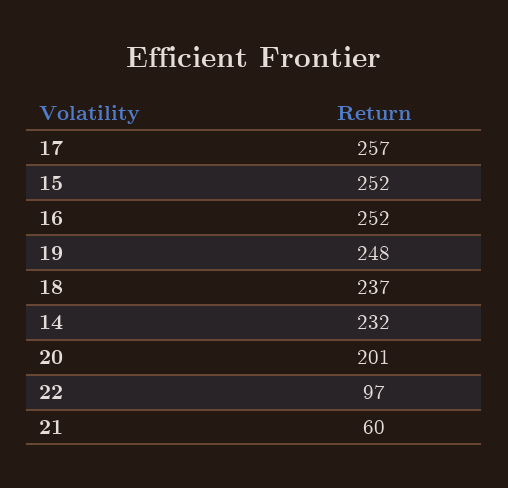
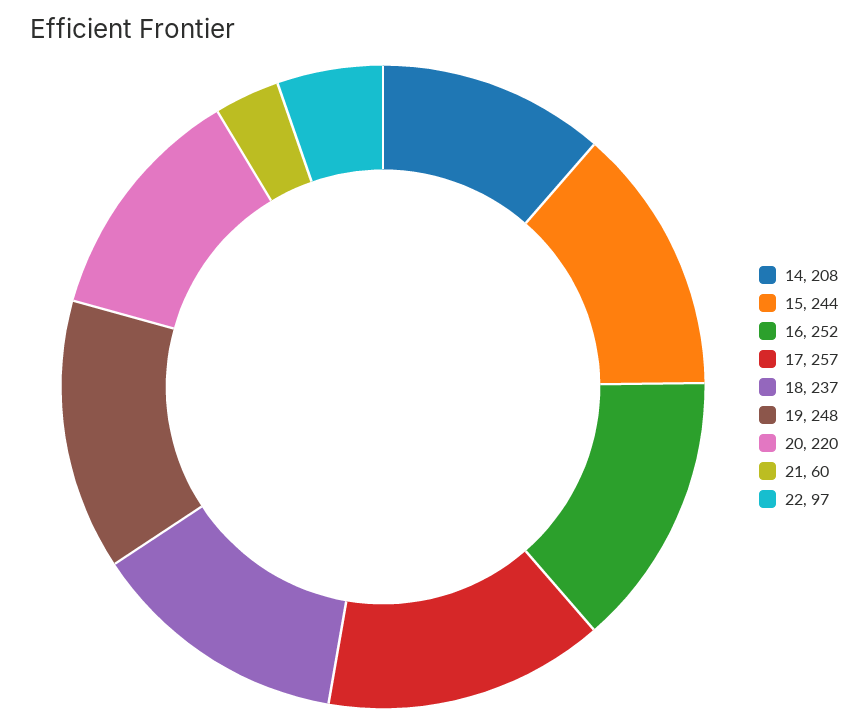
15: 252 -> 244
14: 232 -> 208
20: 201 -> 220

